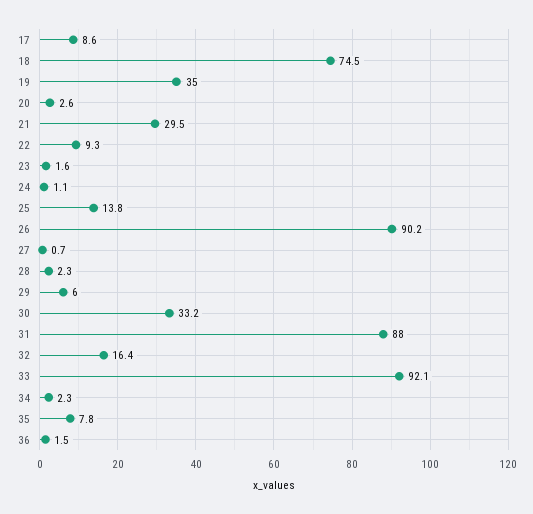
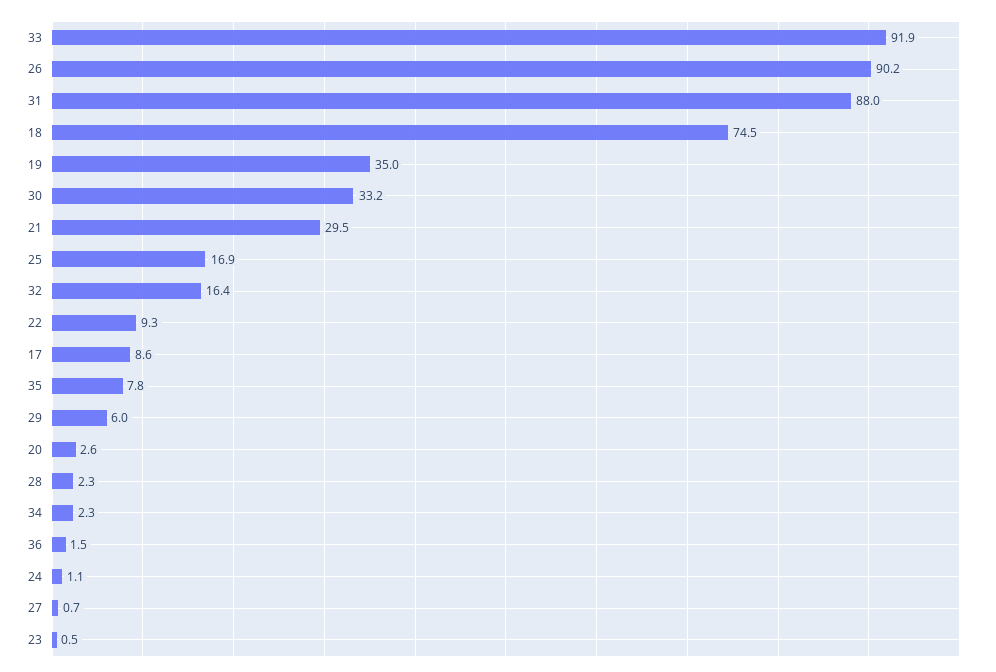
23: 1.6 -> 0.5
25: 13.8 -> 16.9
33: 92.1 -> 91.9

